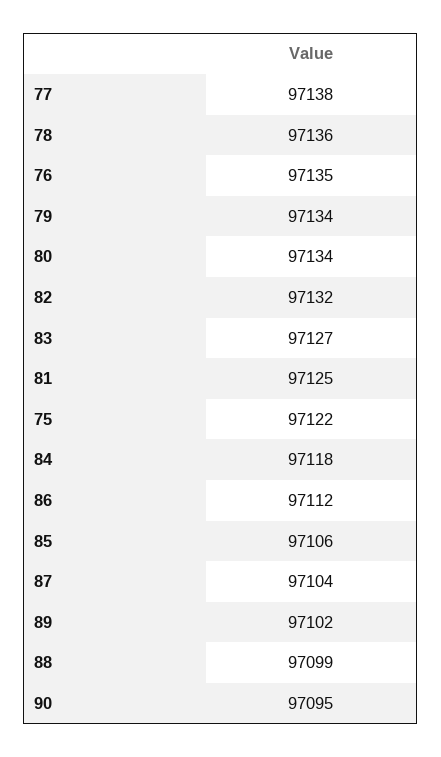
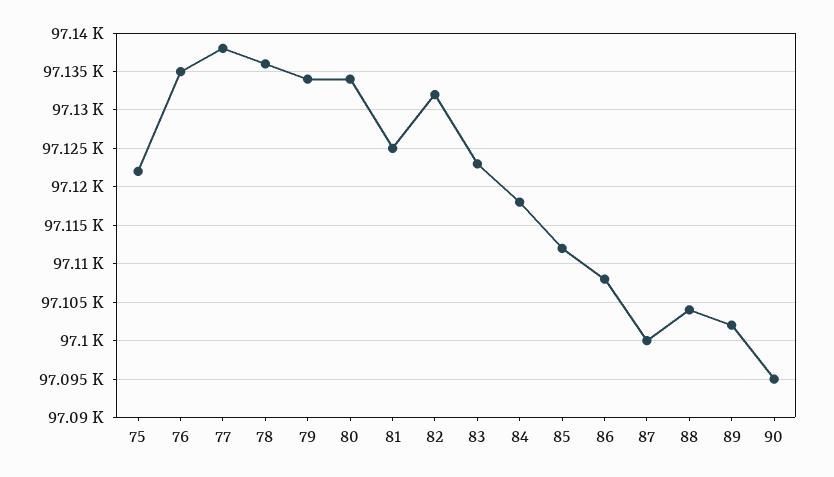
83: 97127 -> 97123
86: 97112 -> 97108
85: 97106 -> 97112
87: 97104 -> 97100
88: 97099 -> 97104

